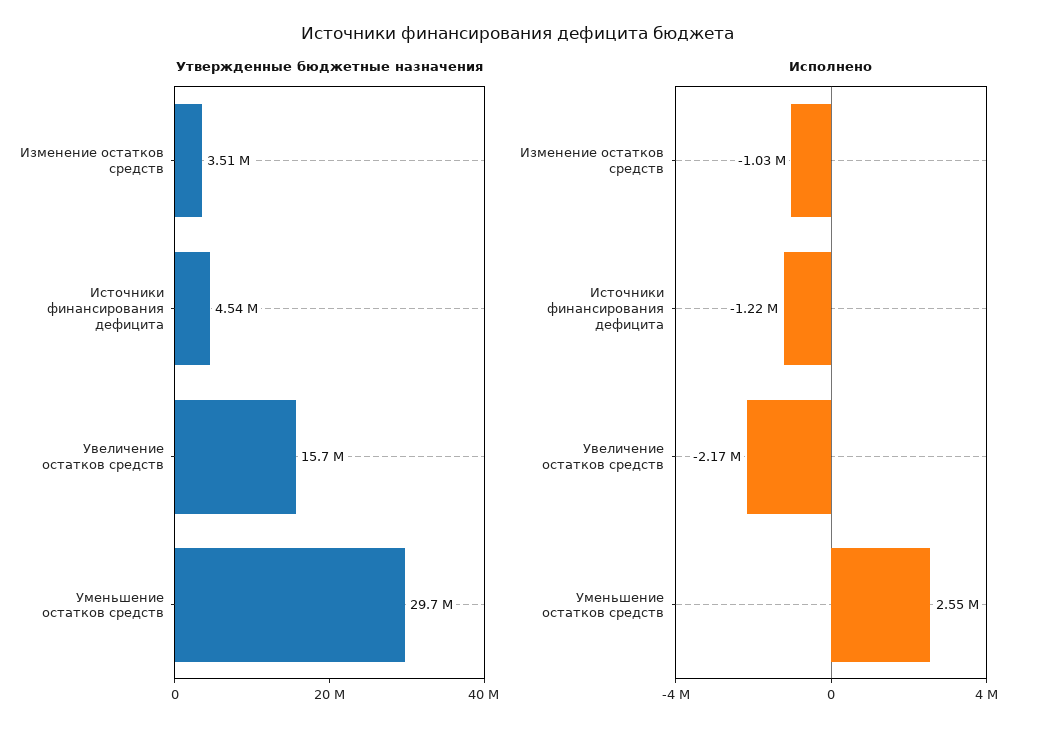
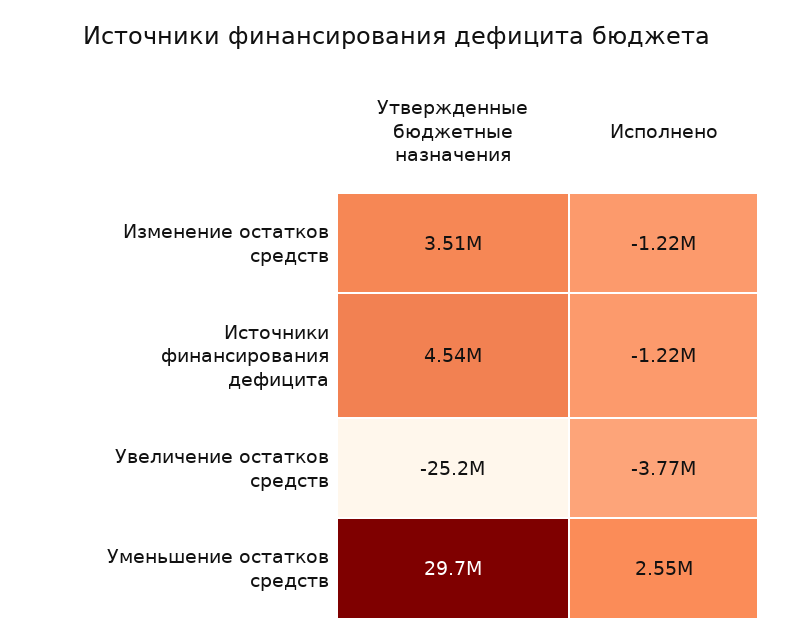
Утвержденные бюджетные назначения, Увеличение остатков средств: 15700000 -> -25200000
Исполнено, Изменение остатков средств: -1030000 -> -1220000
Исполнено, Увеличение остатков средств: -2170000 -> -3770000

